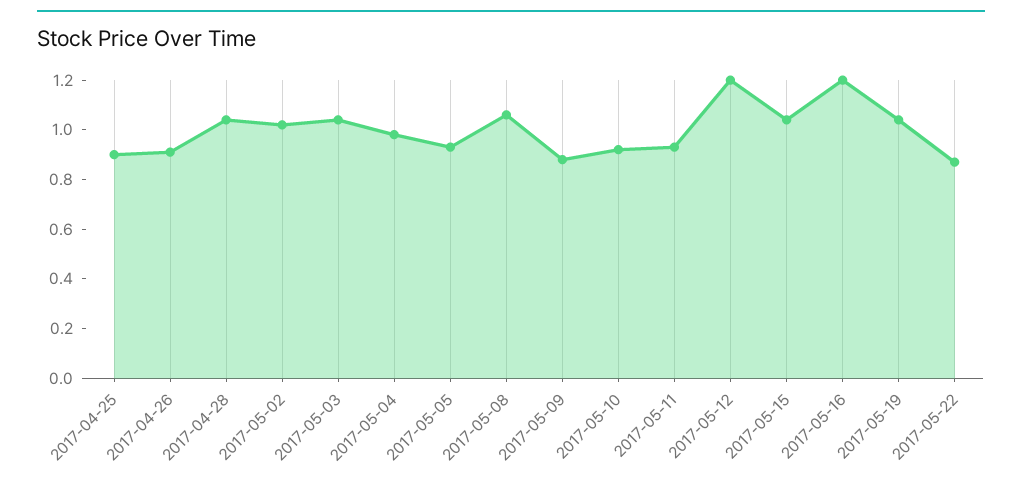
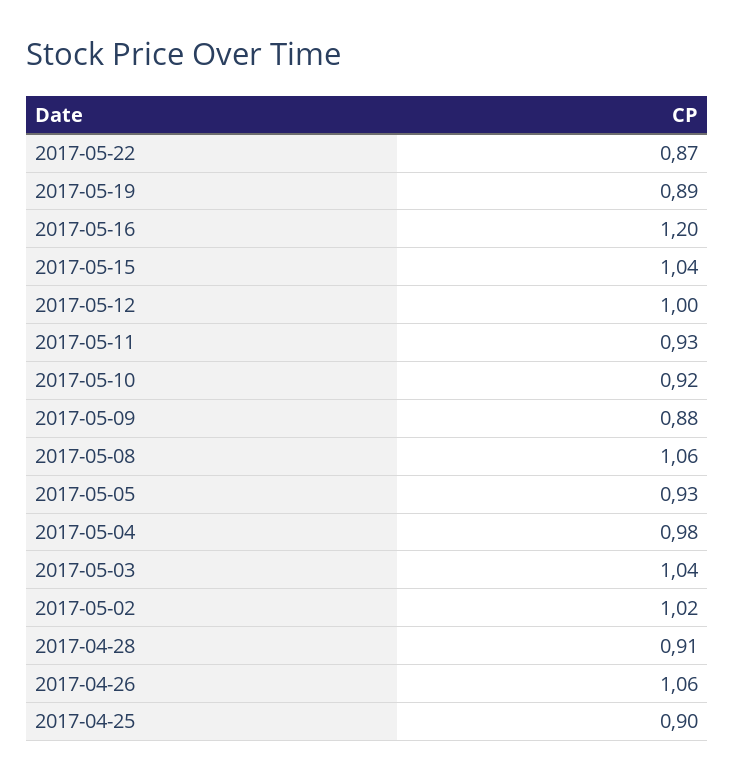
2017-04-26: 0.9 -> 1.06
2017-04-28: 1.05 -> 0.91
2017-05-12: 1.2 -> 1
2017-05-19: 1.05 -> 0.89

